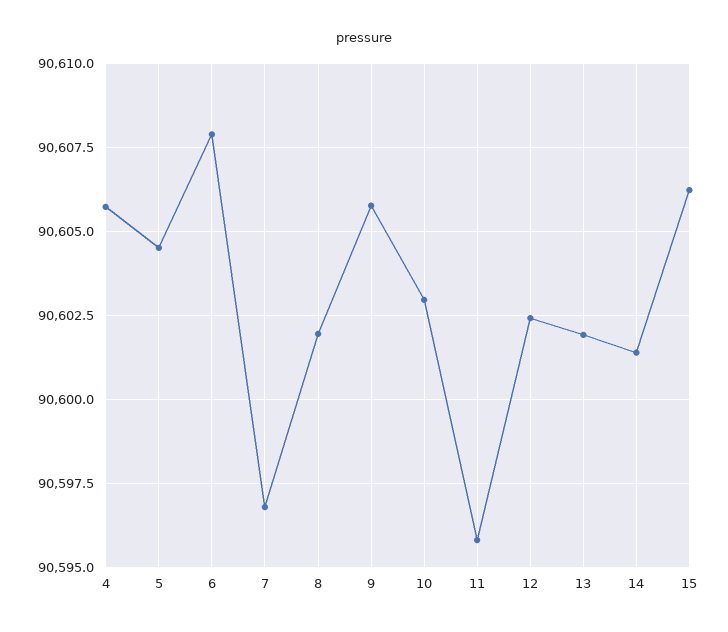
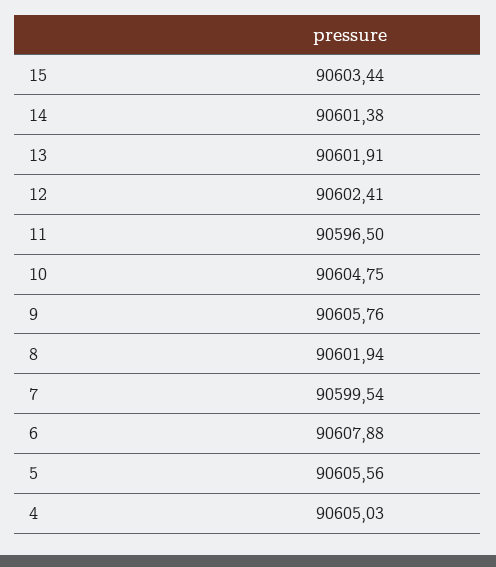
4: 90605.75 -> 90605.03
5: 90604.5 -> 90605.56
7: 90596.75 -> 90599.54
10: 90603 -> 90604.75
11: 90595.75 -> 90596.5
15: 90606.25 -> 90603.44

